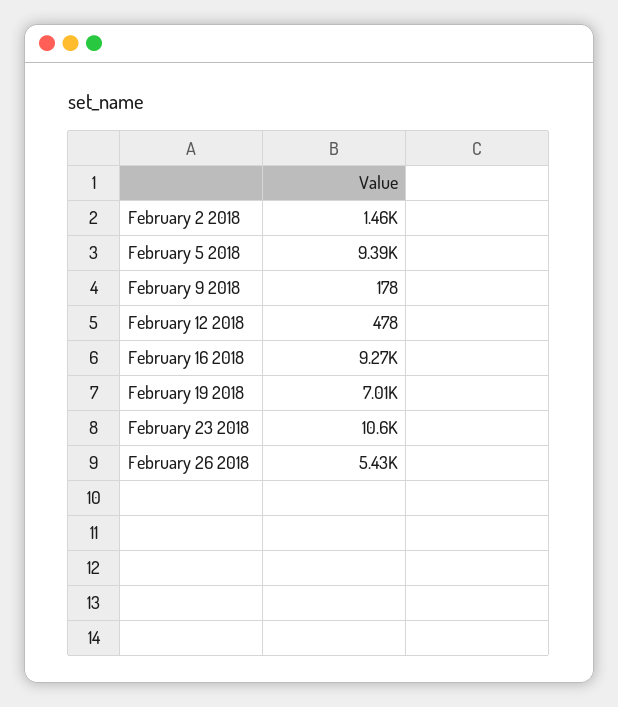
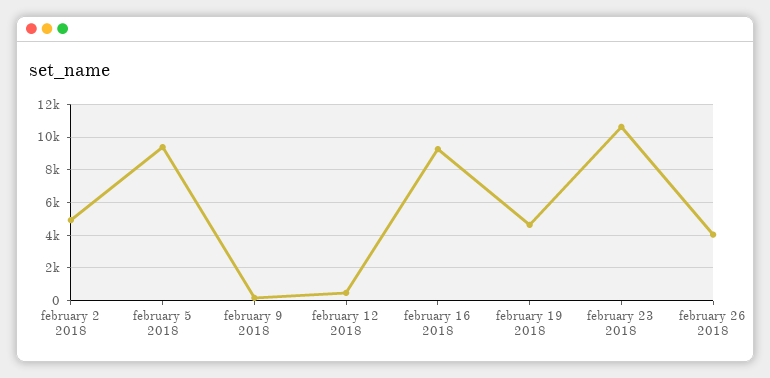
February 2 2018: 1460 -> 5000
February 19 2018: 7010 -> 4500
February 26 2018: 5430 -> 4000

